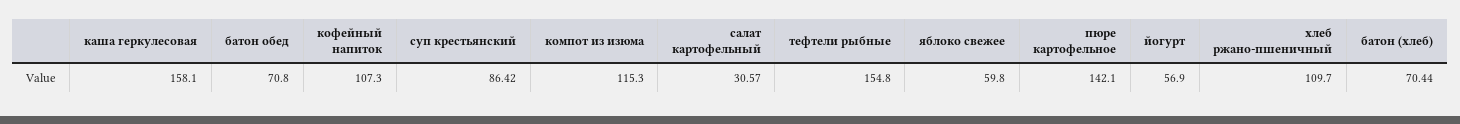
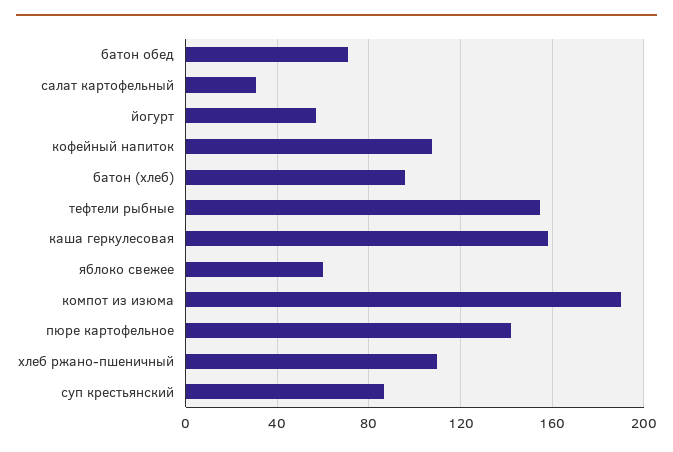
компот из изюма: 115.3 -> 190
батон (хлеб): 70.44 -> 95

